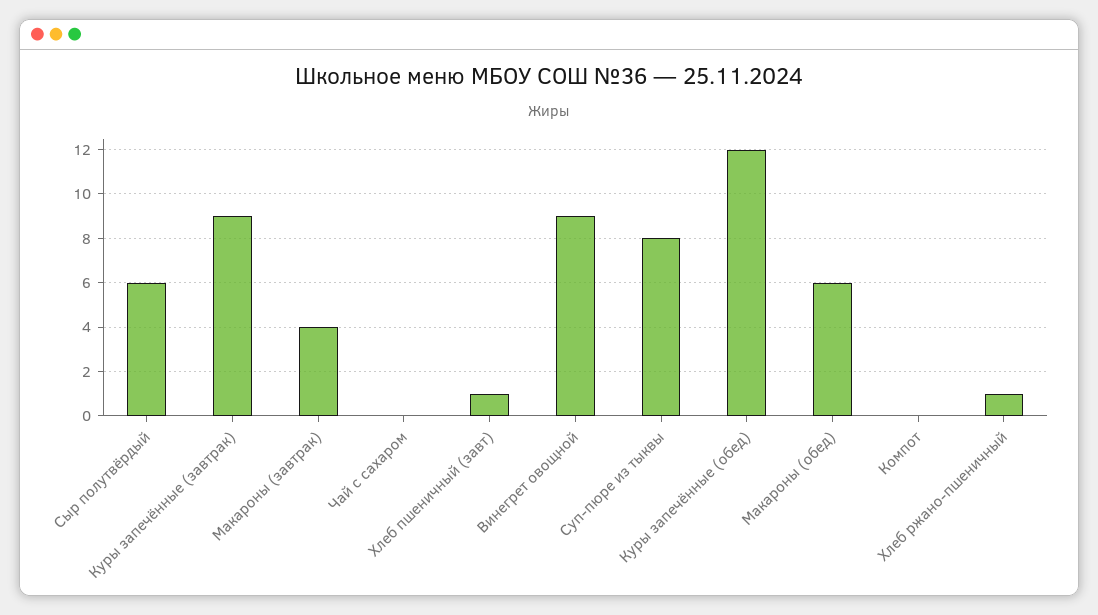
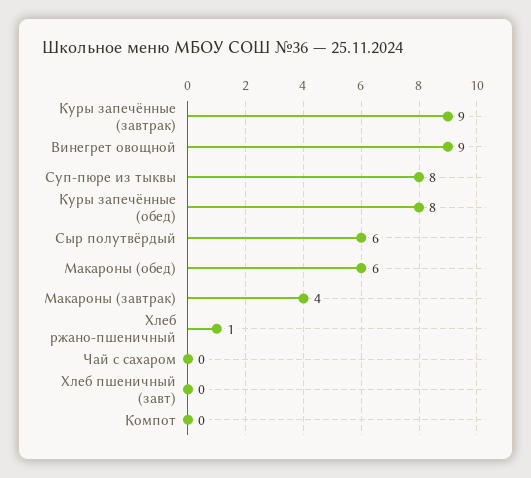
Хлеб пшеничный (завт): 1 -> 0
Куры запечённые (обед): 12 -> 8

